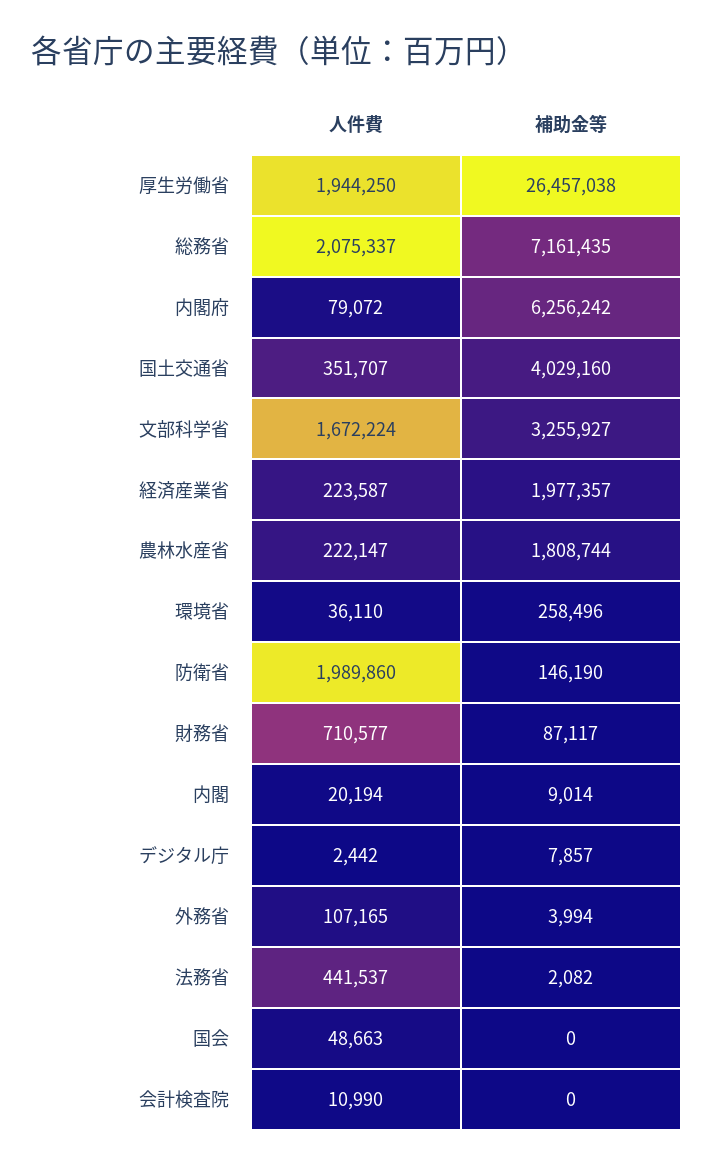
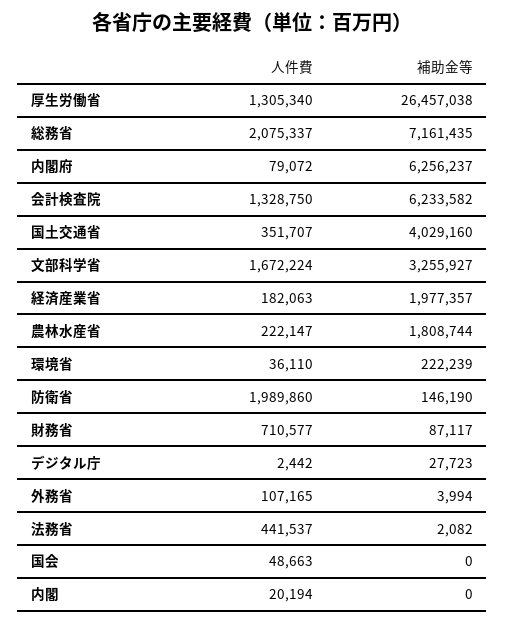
人件費, 厚生労働省: 1944250 -> 1305340
補助金等, 内閣府: 6256242 -> 6256237
人件費, 経済産業省: 223587 -> 182063
補助金等, 環境省: 258496 -> 222239
補助金等, 内閣: 9014 -> 0
補助金等, デジタル庁: 7857 -> 27723
人件費, 会計検査院: 10990 -> 1328750
補助金等, 会計検査院: 0 -> 6233582

